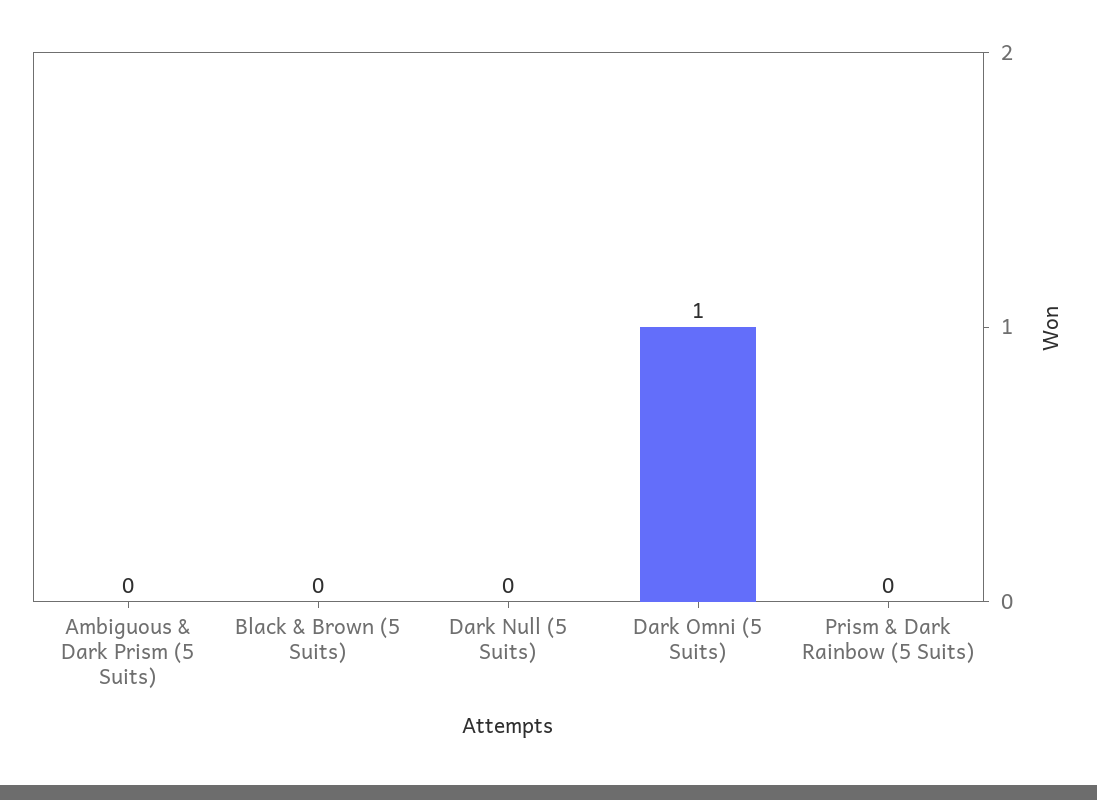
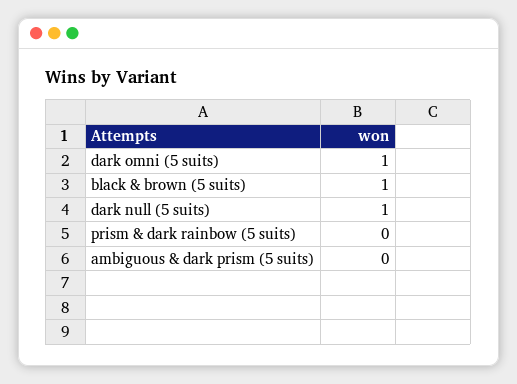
Black & Brown (5 Suits): 0 -> 1
Dark Null (5 Suits): 0 -> 1

